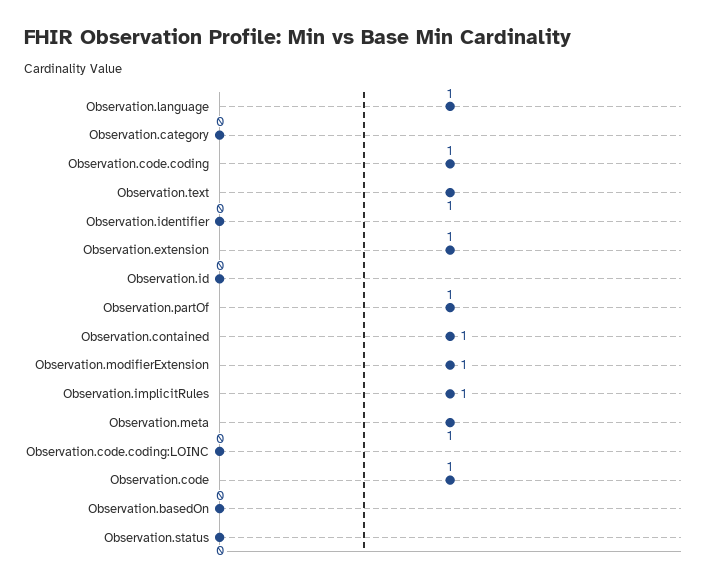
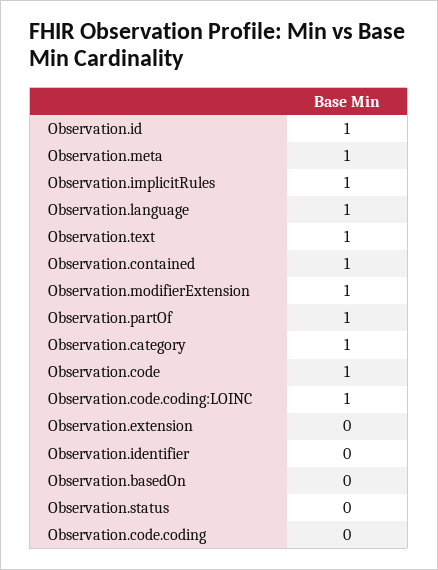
Observation.category: 0 -> 1
Observation.code.coding: 1 -> 0
Observation.extension: 1 -> 0
Observation.id: 0 -> 1
Observation.code.coding:LOINC: 0 -> 1

